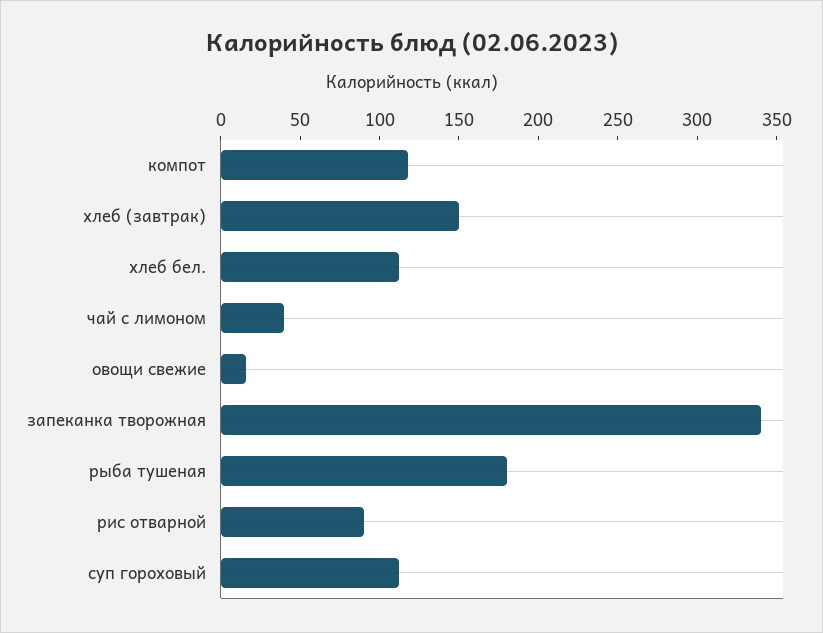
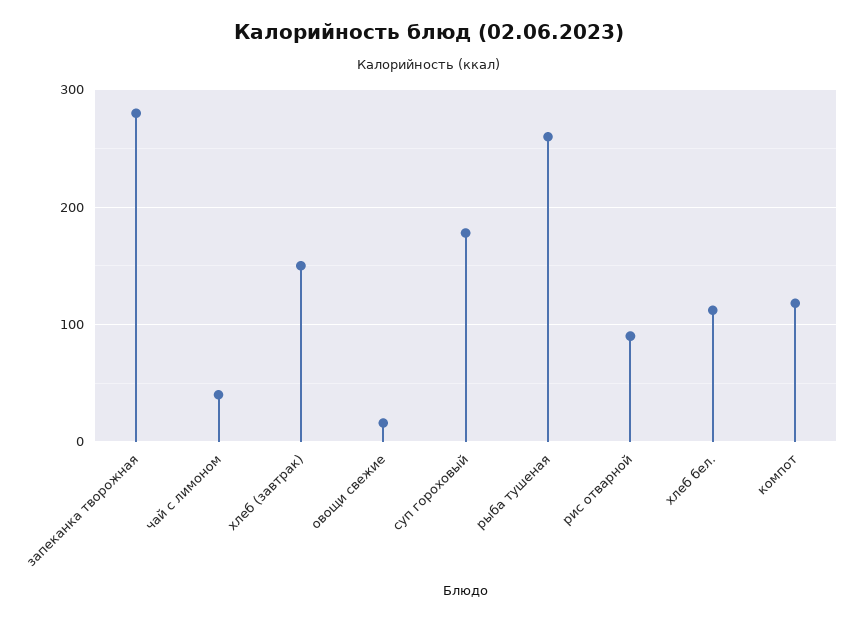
запеканка творожная: 340 -> 280
рыба тушеная: 180 -> 260
суп гороховый: 110 -> 180

